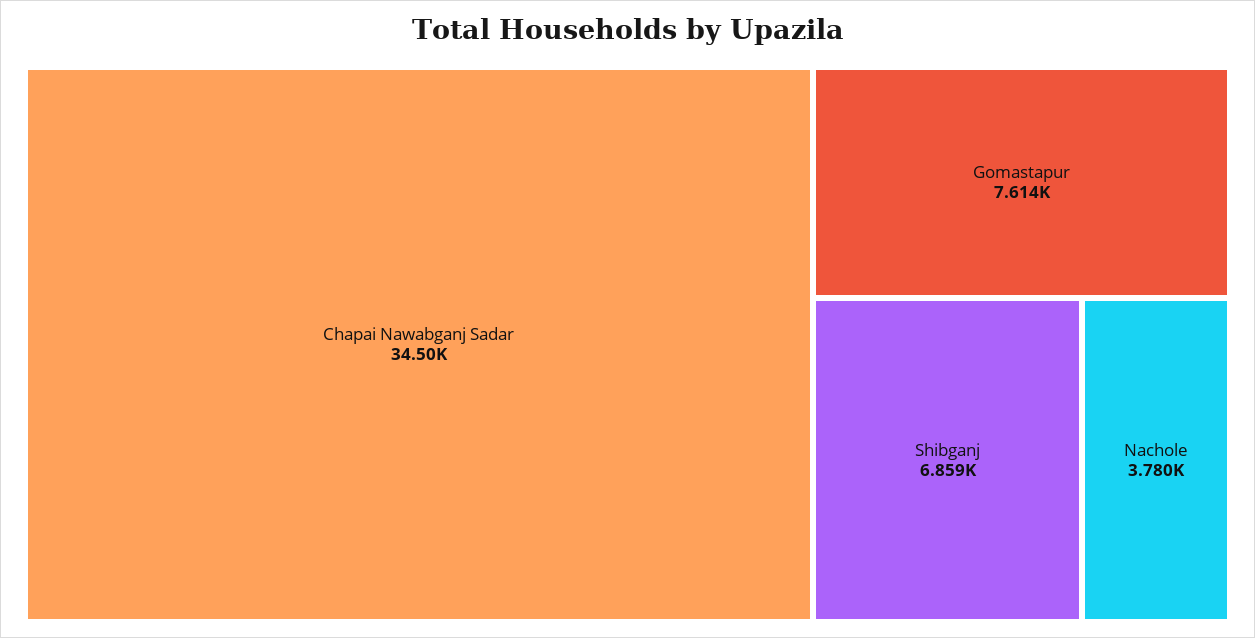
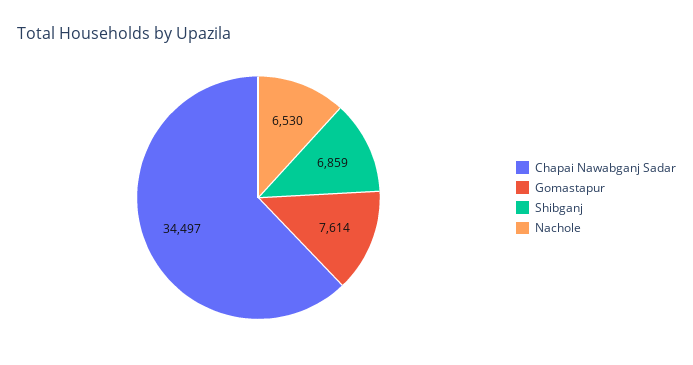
Nachole: 3780 -> 6530

